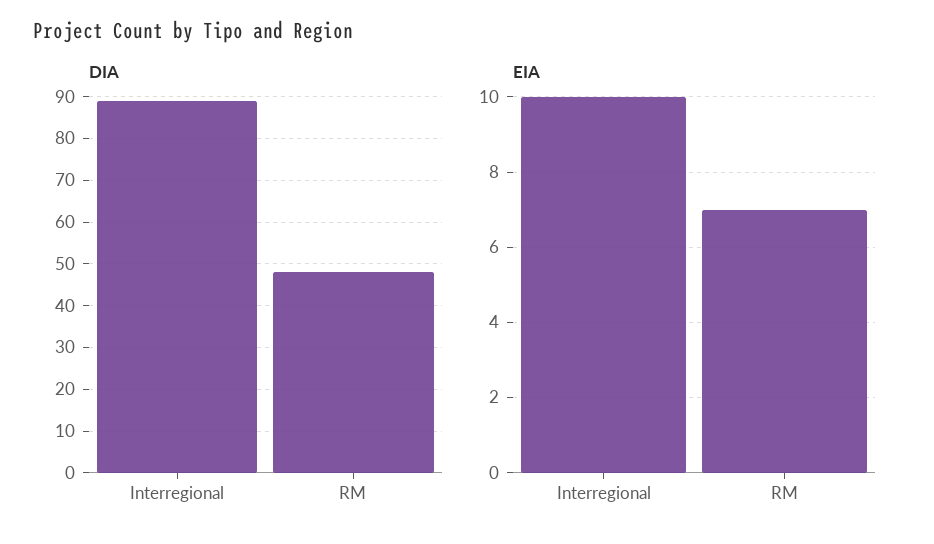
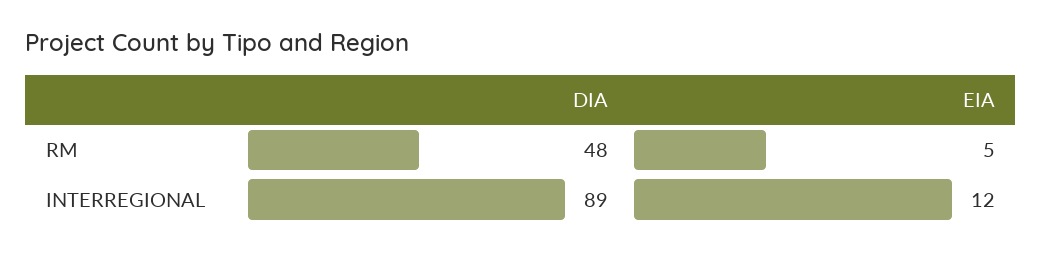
EIA, Interregional: 10 -> 12
EIA, RM: 7 -> 5

